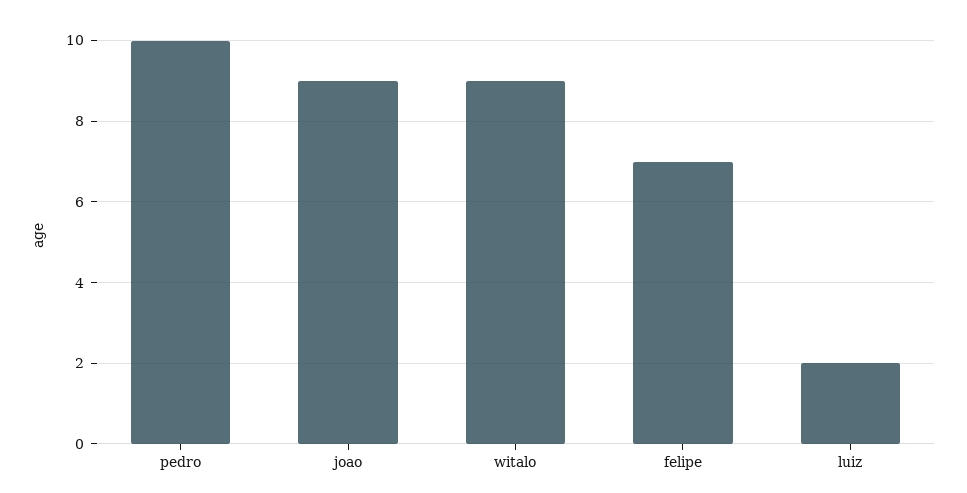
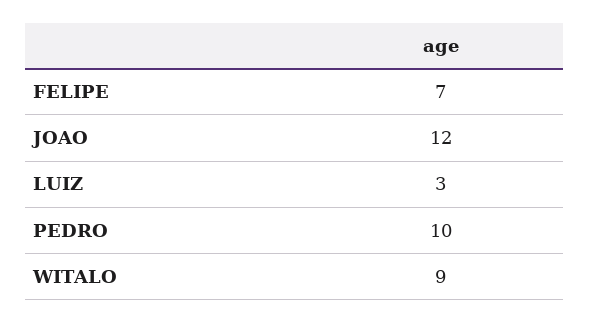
joao: 9 -> 12
luiz: 2 -> 3

